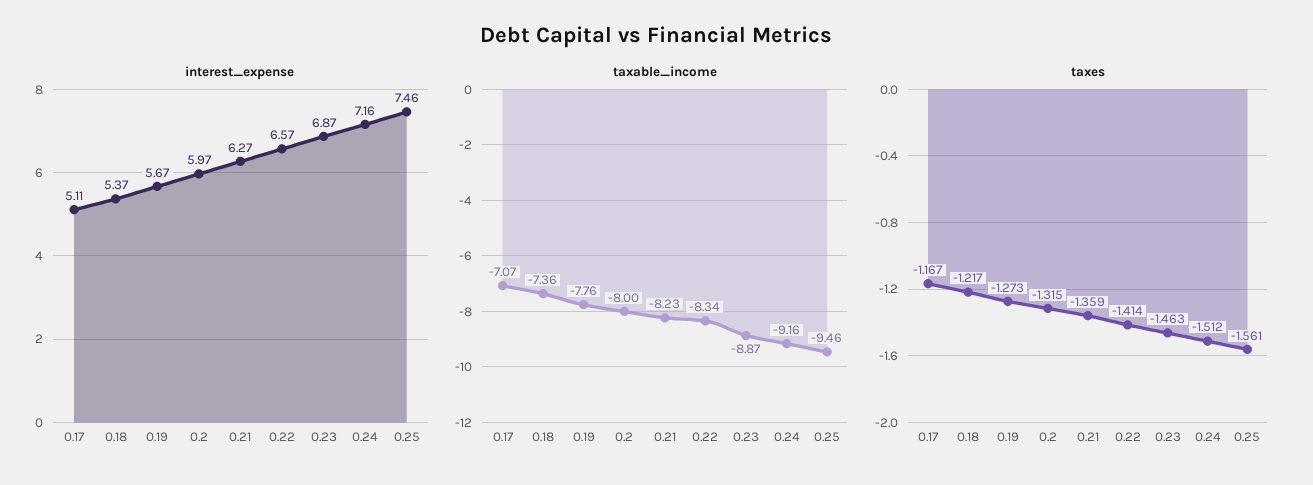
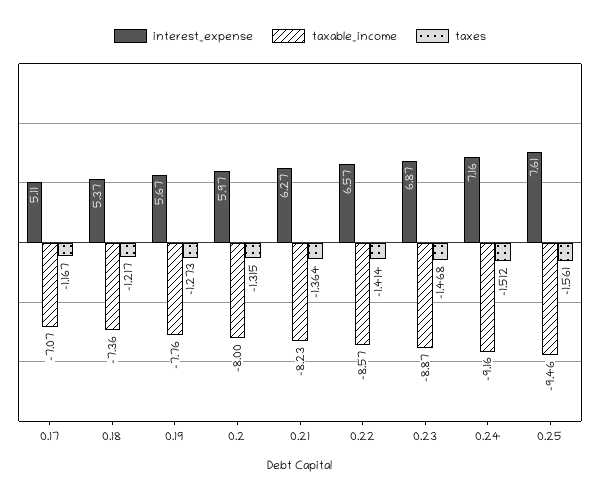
interest_expense, 0.25: 7.46 -> 7.61
taxable_income, 0.22: -8.34 -> -8.57
taxes, 0.21: -1.359 -> -1.364
taxes, 0.23: -1.463 -> -1.468

